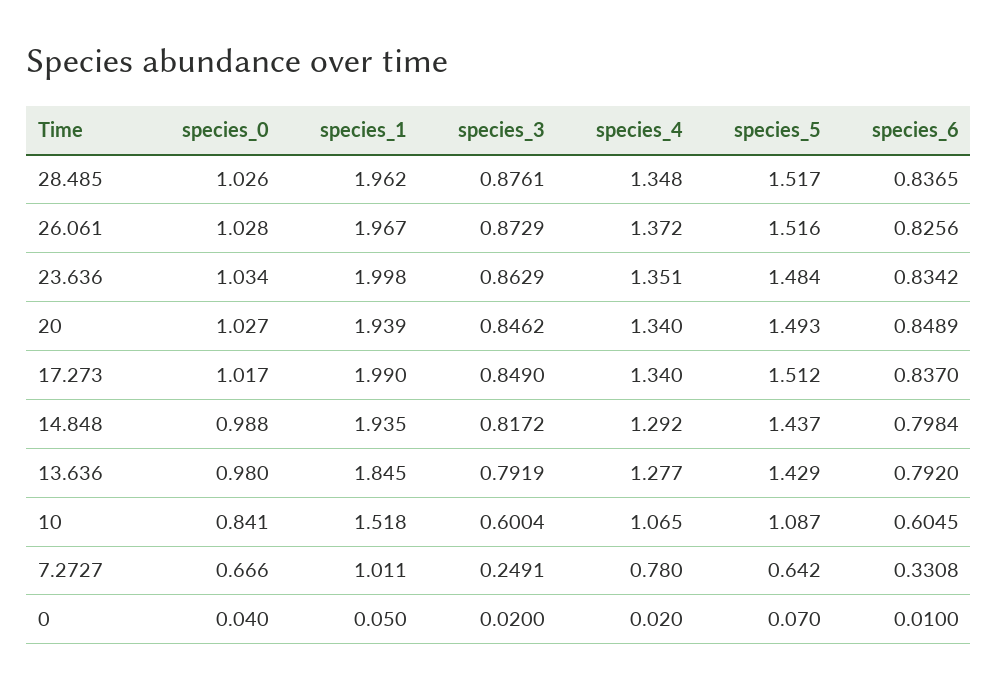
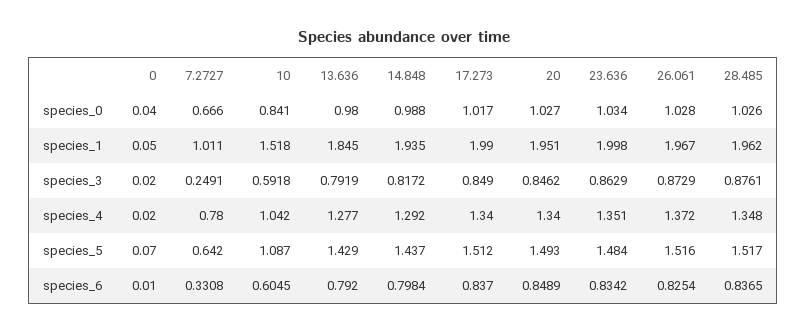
species_6, 26.061: 0.8256 -> 0.8254
species_1, 20: 1.939 -> 1.951
species_3, 10: 0.6004 -> 0.5918
species_4, 10: 1.065 -> 1.042

